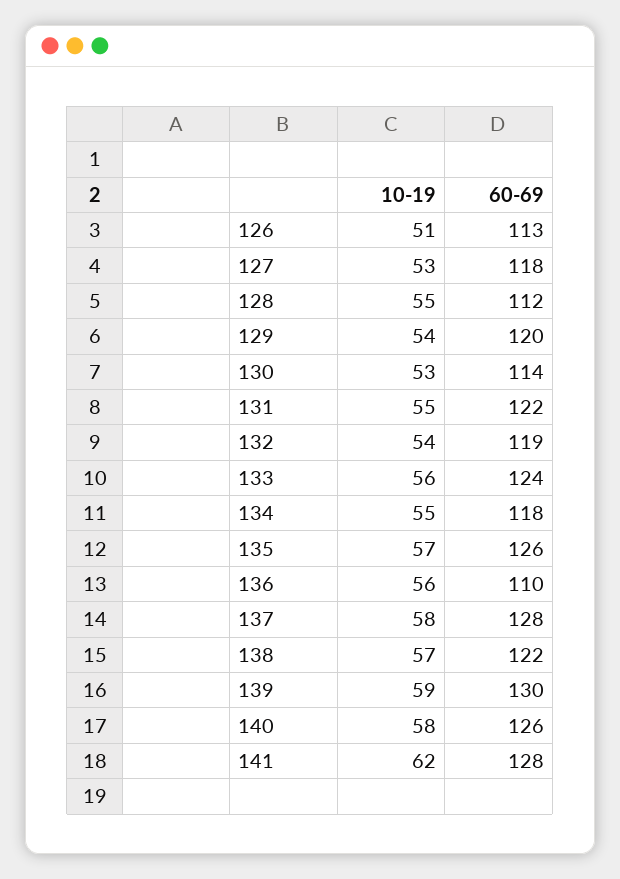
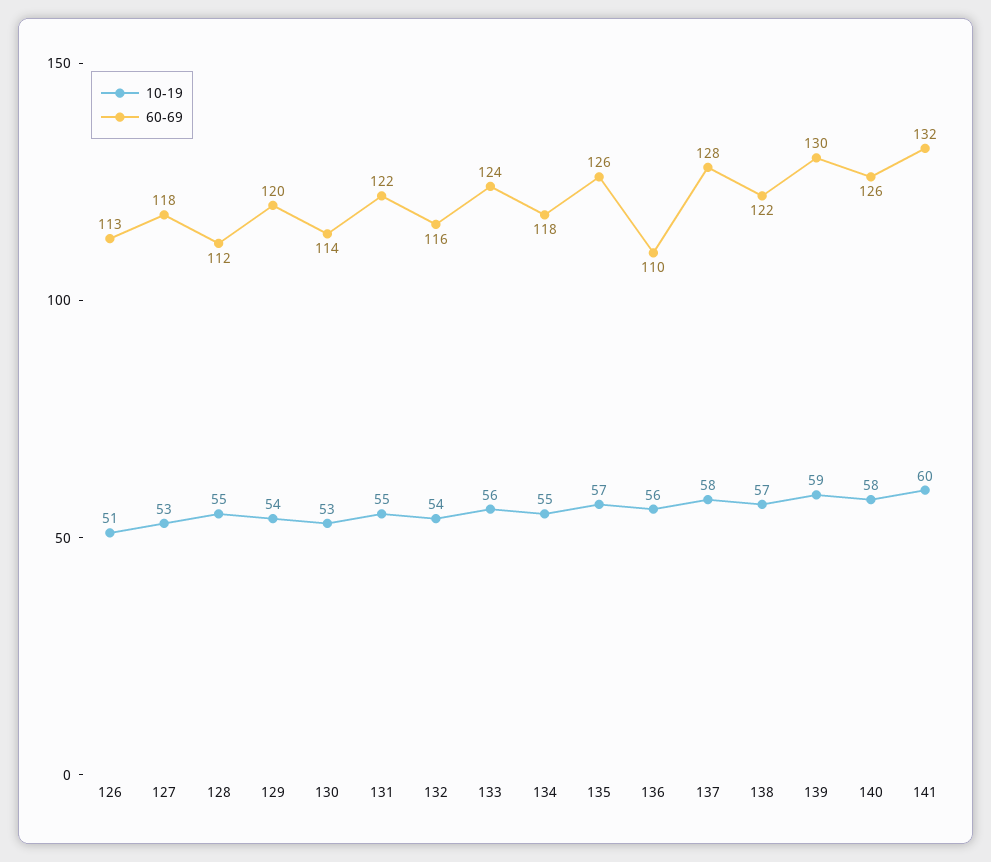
60-69, 132: 119 -> 116
10-19, 141: 62 -> 60
60-69, 141: 128 -> 132

